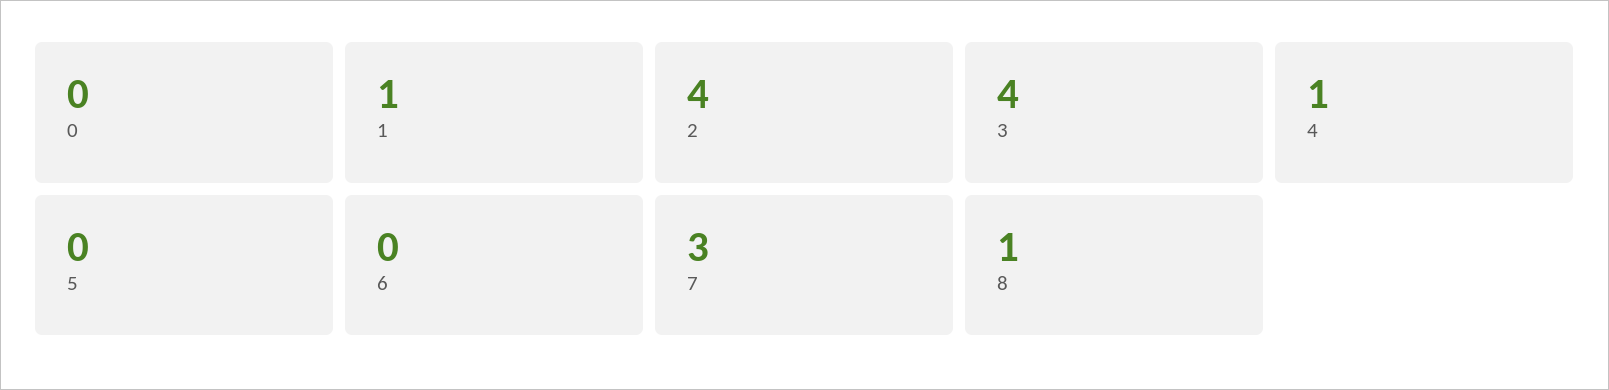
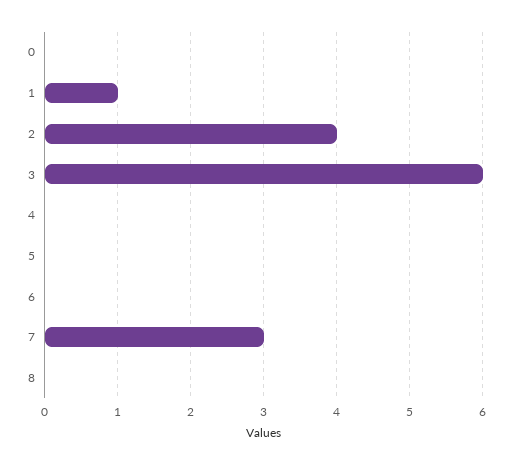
3: 4 -> 6
4: 1 -> 0
8: 1 -> 0

